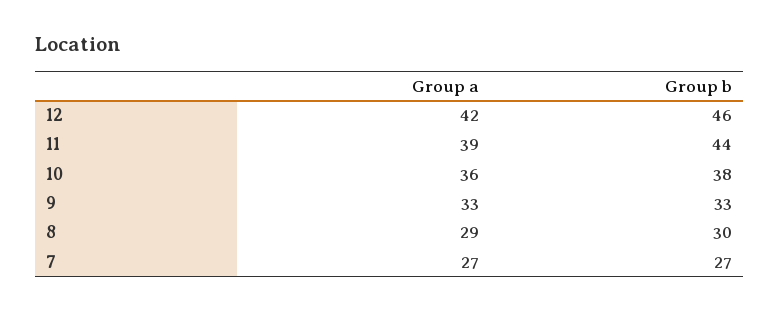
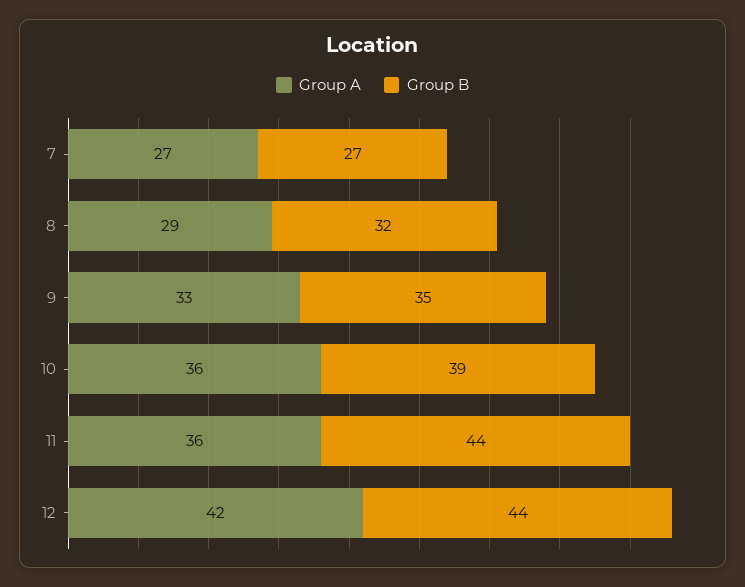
Group b, 12: 46 -> 44
Group a, 11: 39 -> 36
Group b, 10: 38 -> 39
Group b, 9: 33 -> 35
Group b, 8: 30 -> 32

